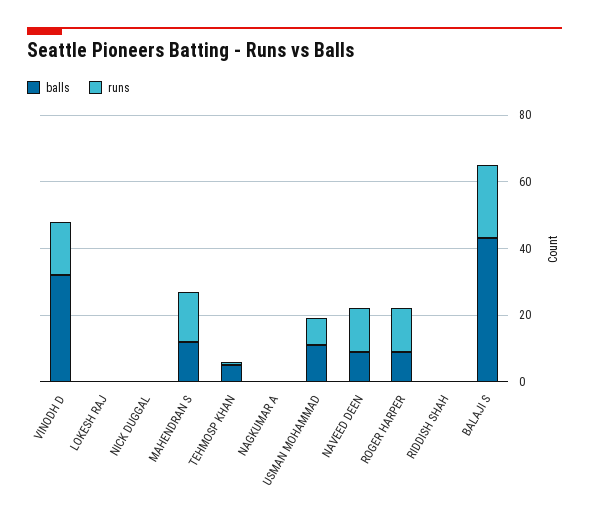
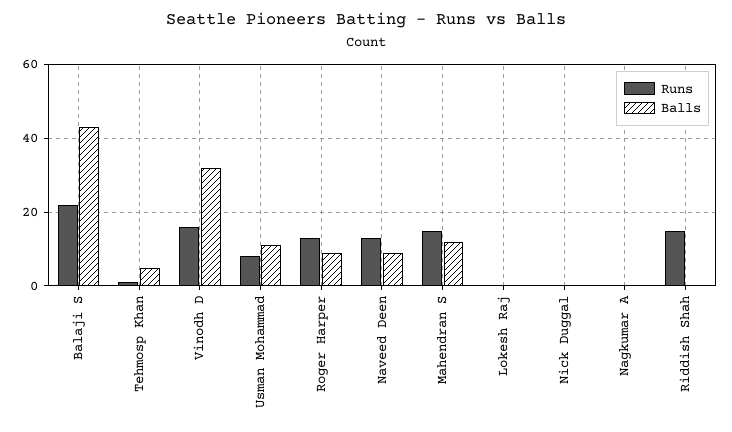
runs, RIDDISH SHAH: 0 -> 15

